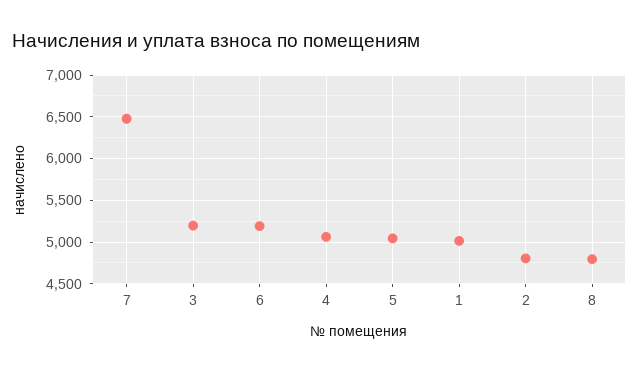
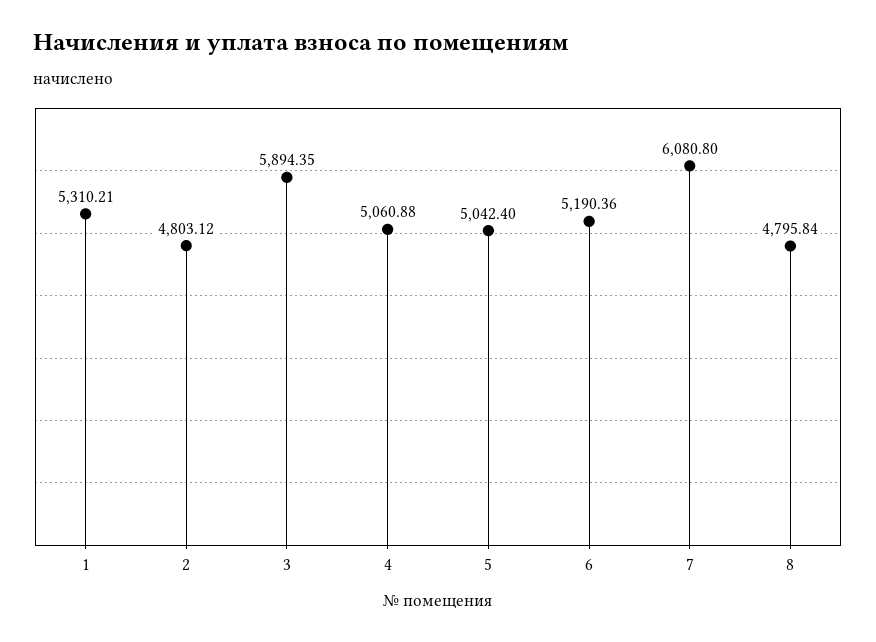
7: 6500 -> 6080.8
3: 5200 -> 5894.35
1: 5000 -> 5310.21

